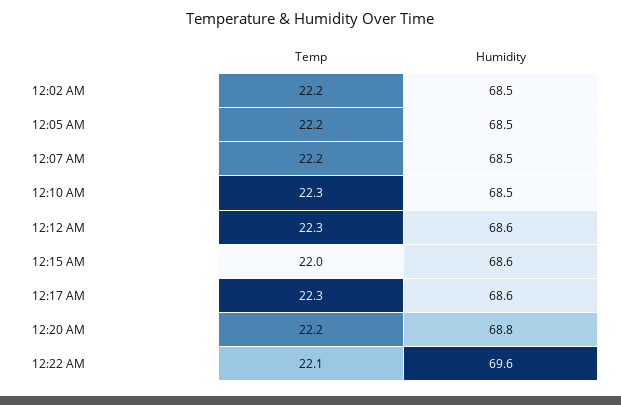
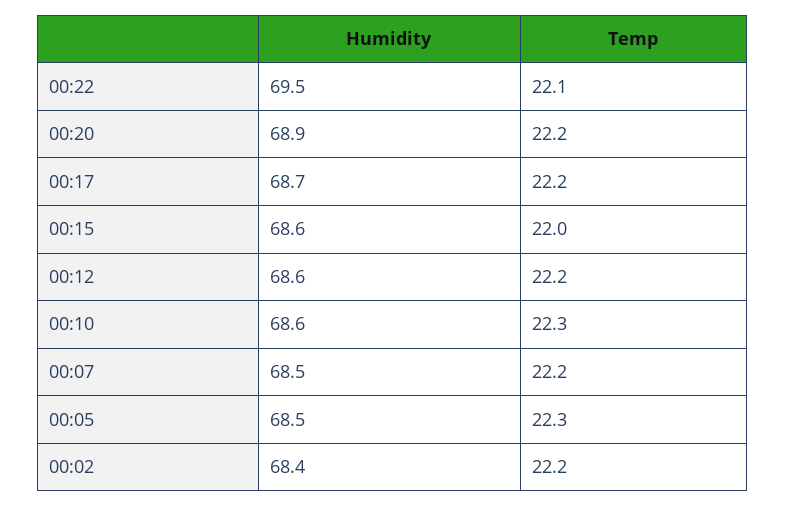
Humidity, 12:02 AM: 68.5 -> 68.4
Temp, 12:05 AM: 22.2 -> 22.3
Humidity, 12:10 AM: 68.5 -> 68.6
Temp, 12:12 AM: 22.3 -> 22.2
Temp, 12:17 AM: 22.3 -> 22.2
Humidity, 12:17 AM: 68.6 -> 68.7
Humidity, 12:20 AM: 68.8 -> 68.9
Humidity, 12:22 AM: 69.6 -> 69.5

